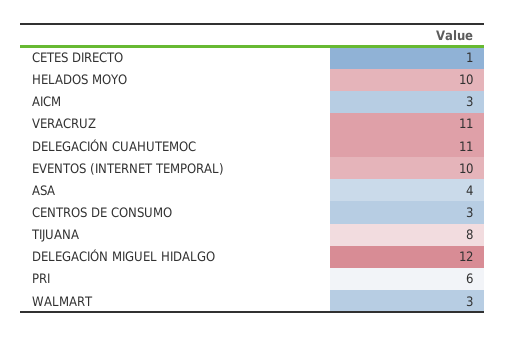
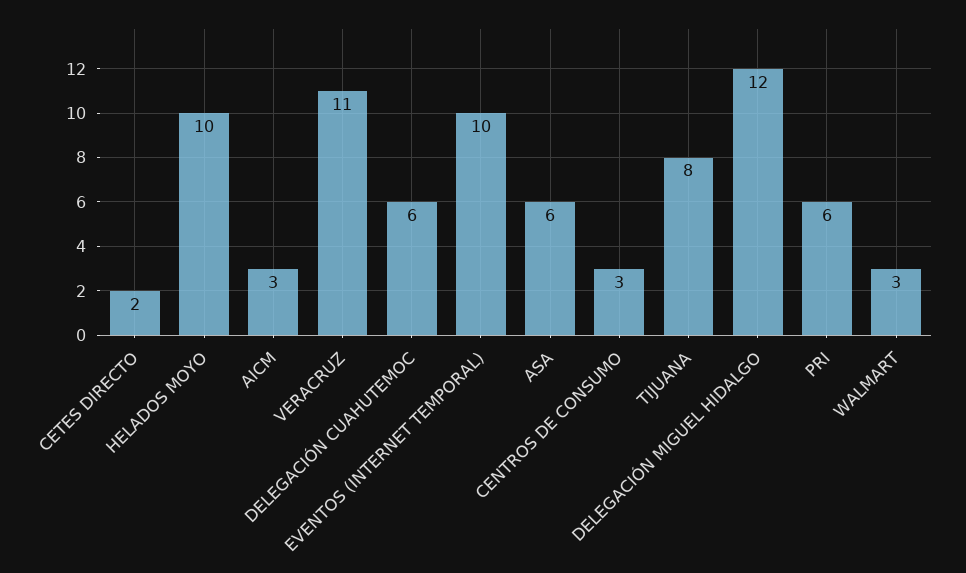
CETES DIRECTO: 1 -> 2
DELEGACIÓN CUAHUTEMOC: 11 -> 6
ASA: 4 -> 6

